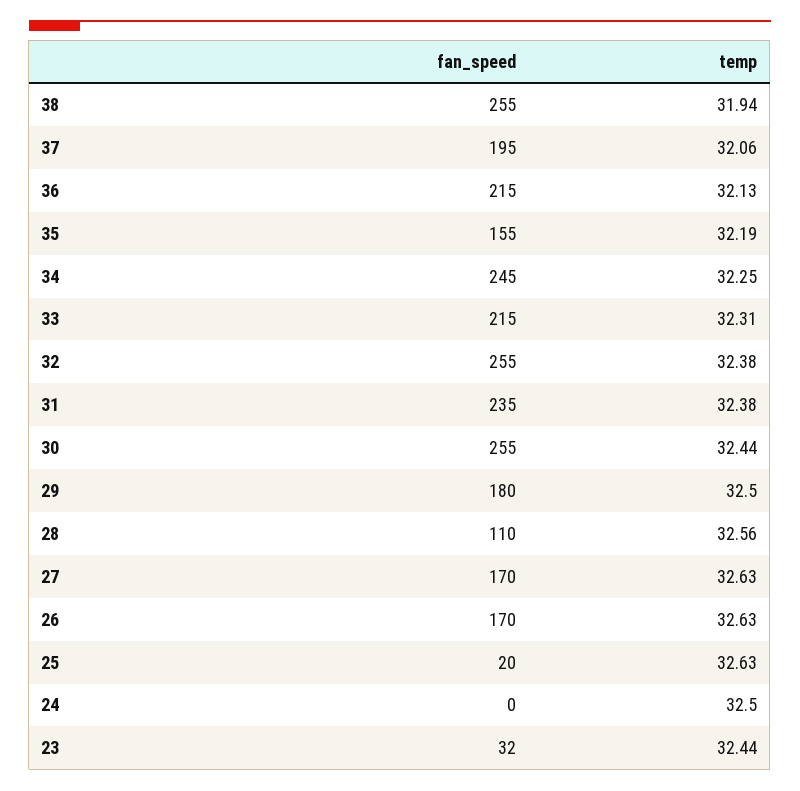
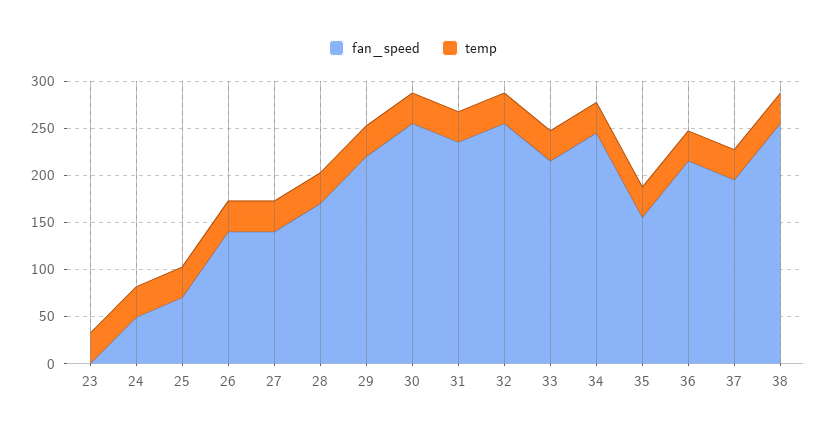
fan_speed, 29: 180 -> 220
fan_speed, 28: 110 -> 170
fan_speed, 27: 170 -> 140
fan_speed, 26: 170 -> 140
fan_speed, 25: 20 -> 70
fan_speed, 24: 0 -> 50
fan_speed, 23: 32 -> 0

